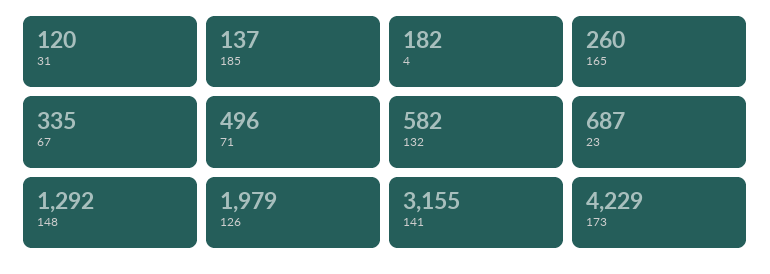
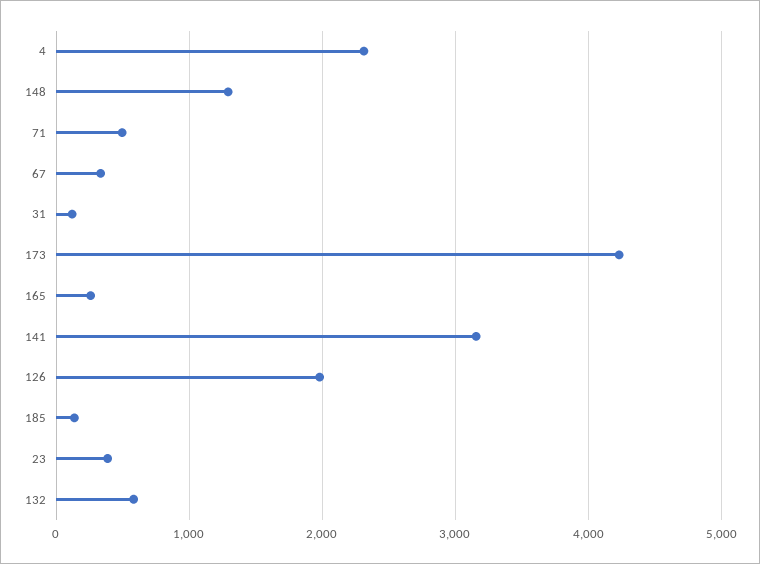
4: 182 -> 2300
23: 687 -> 400

